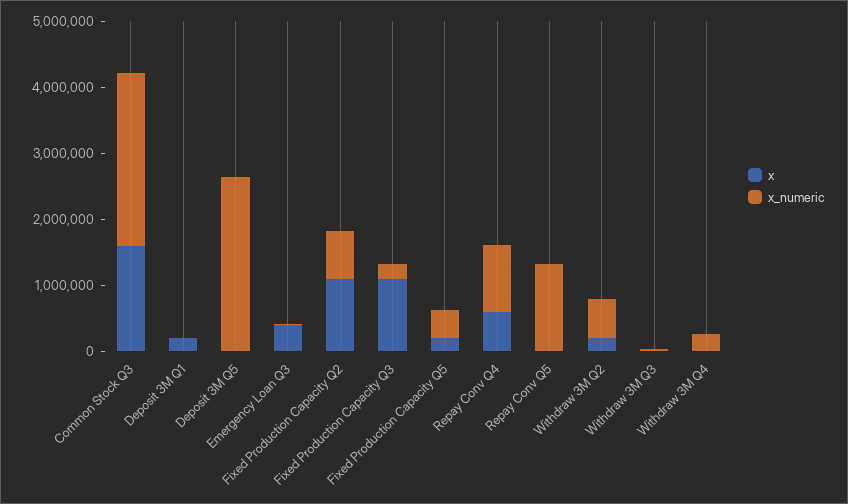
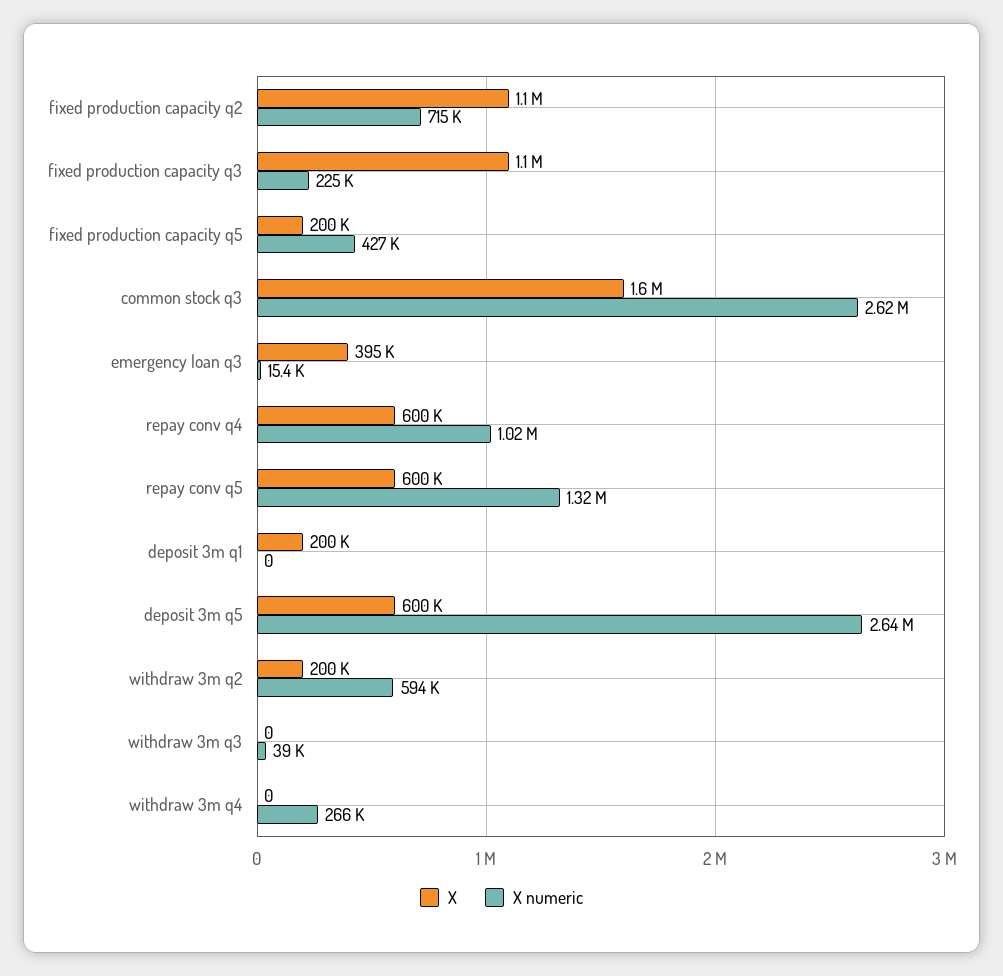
x, Deposit 3M Q5: 0 -> 600000
x, Repay Conv Q5: 0 -> 600000

